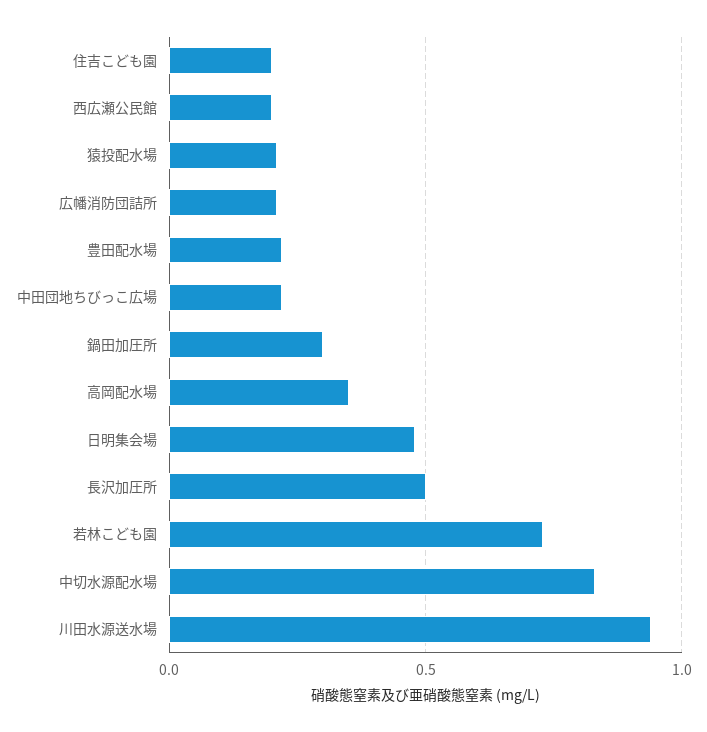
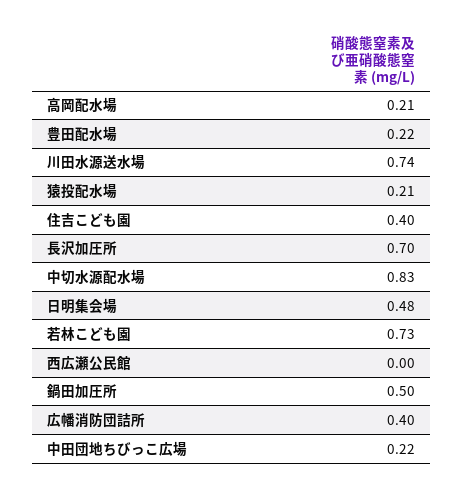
住吉こども園: 0.2 -> 0.4
西広瀬公民館: 0.2 -> 0
広幡消防団詰所: 0.2 -> 0.4
鍋田加圧所: 0.3 -> 0.5
高岡配水場: 0.35 -> 0.21
長沢加圧所: 0.5 -> 0.7
川田水源送水場: 0.95 -> 0.74

